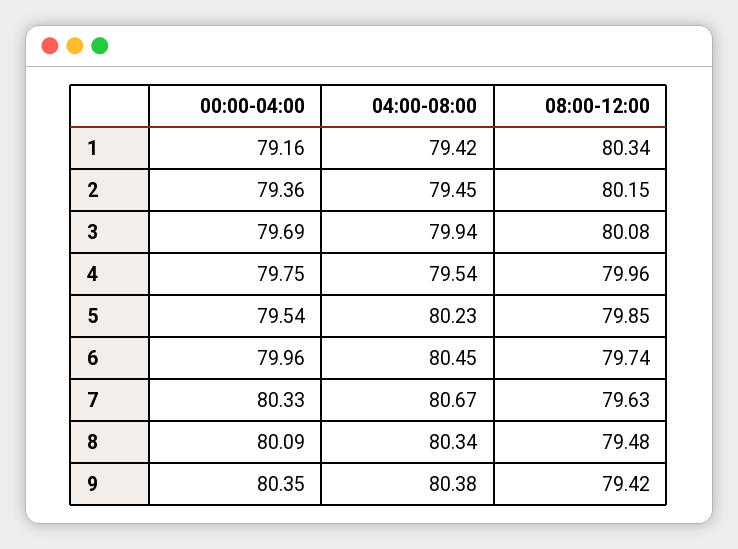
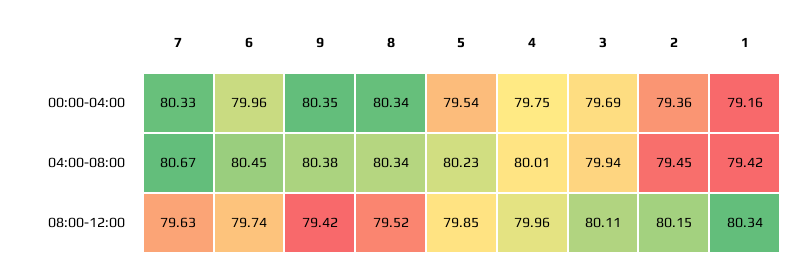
08:00-12:00, 3: 80.08 -> 80.11
04:00-08:00, 4: 79.54 -> 80.01
00:00-04:00, 8: 80.09 -> 80.34
08:00-12:00, 8: 79.48 -> 79.52

